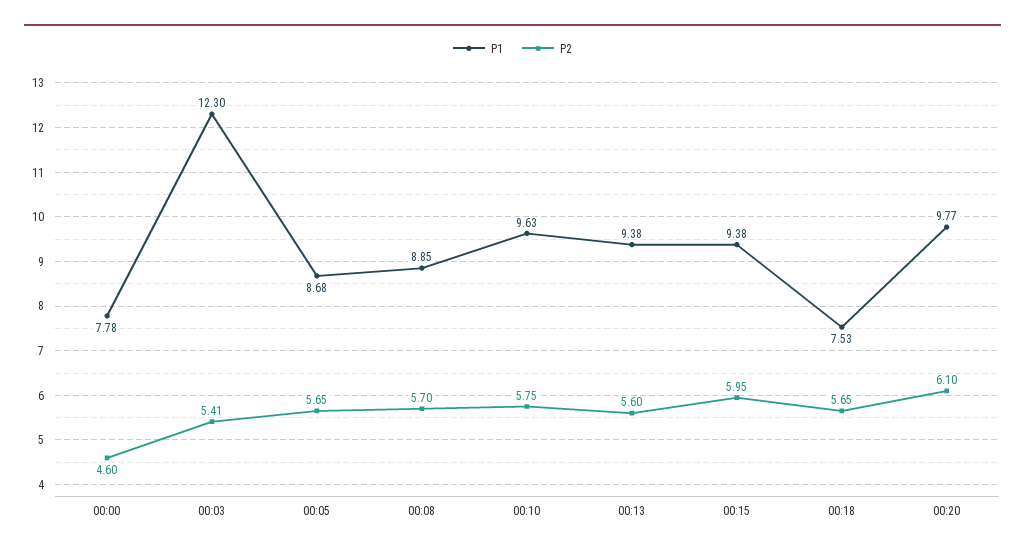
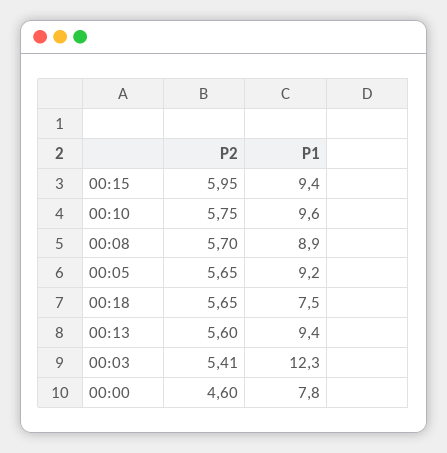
P1, 00:05: 8.68 -> 9.2
P1, 00:20: 9.77 -> none
P2, 00:20: 6.1 -> none

